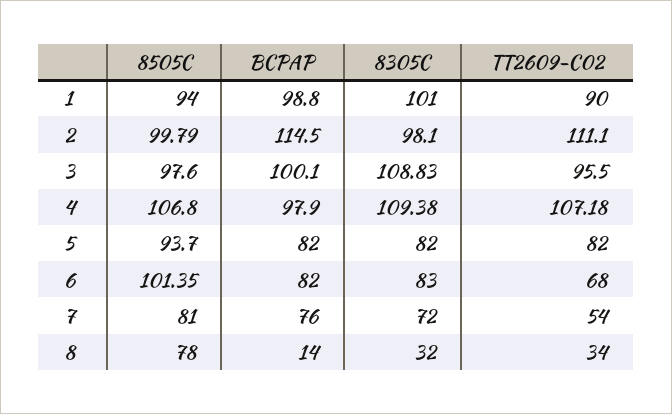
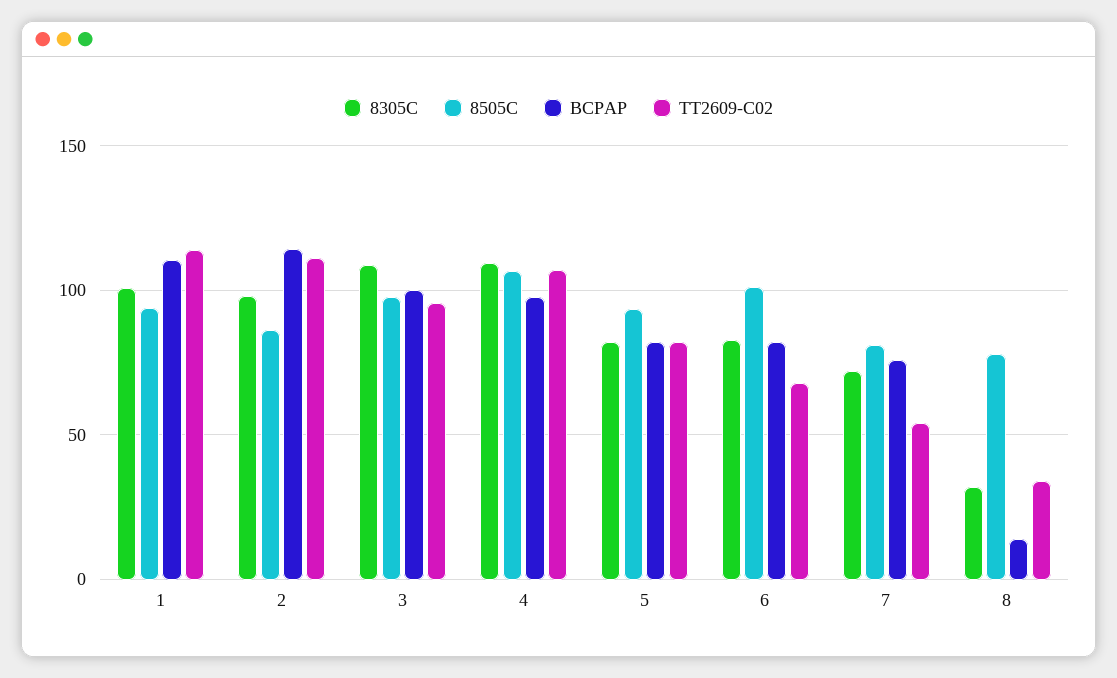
BCPAP, 1: 98.8 -> 110
TT2609-C02, 1: 90 -> 115
8505C, 2: 99.79 -> 85

